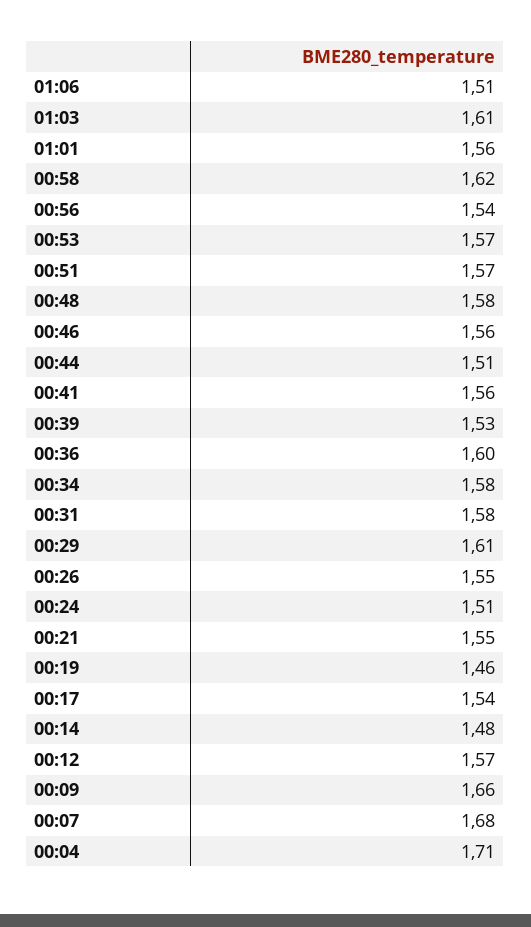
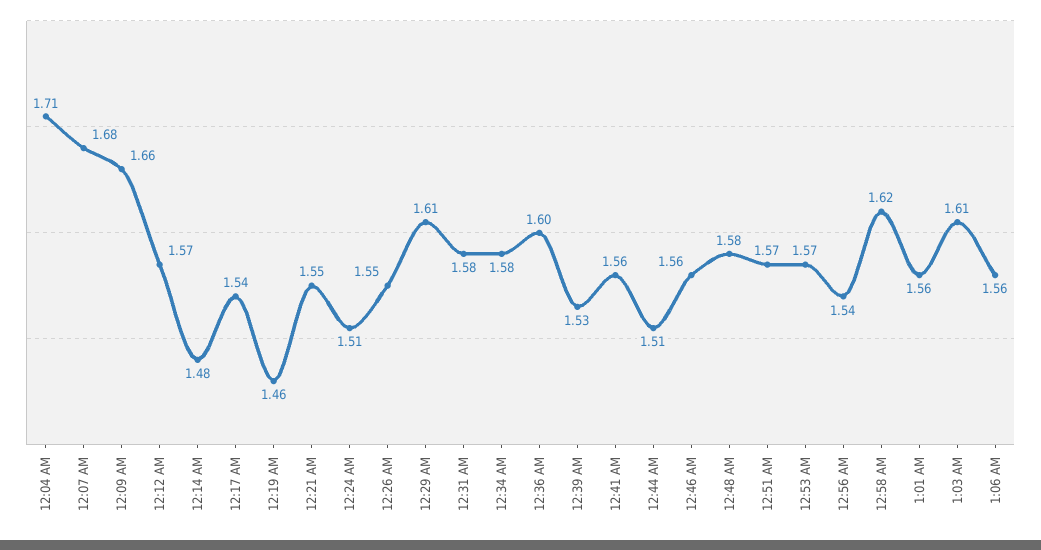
01:06: 1.51 -> 1.56

